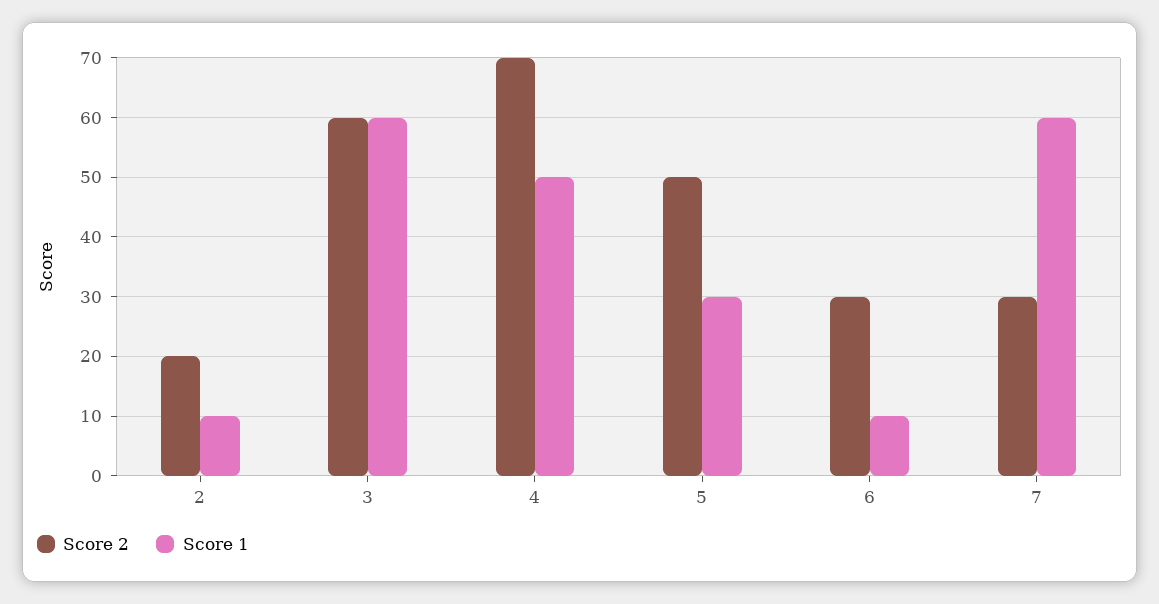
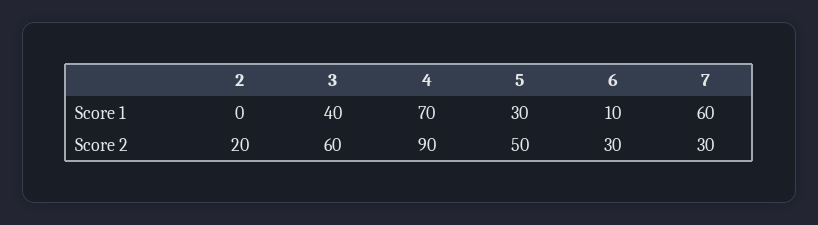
Score 1, 2: 10 -> 0
Score 1, 3: 60 -> 40
Score 2, 4: 70 -> 90
Score 1, 4: 50 -> 70

